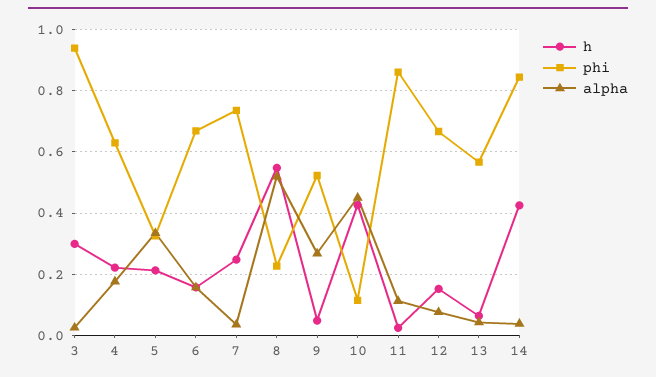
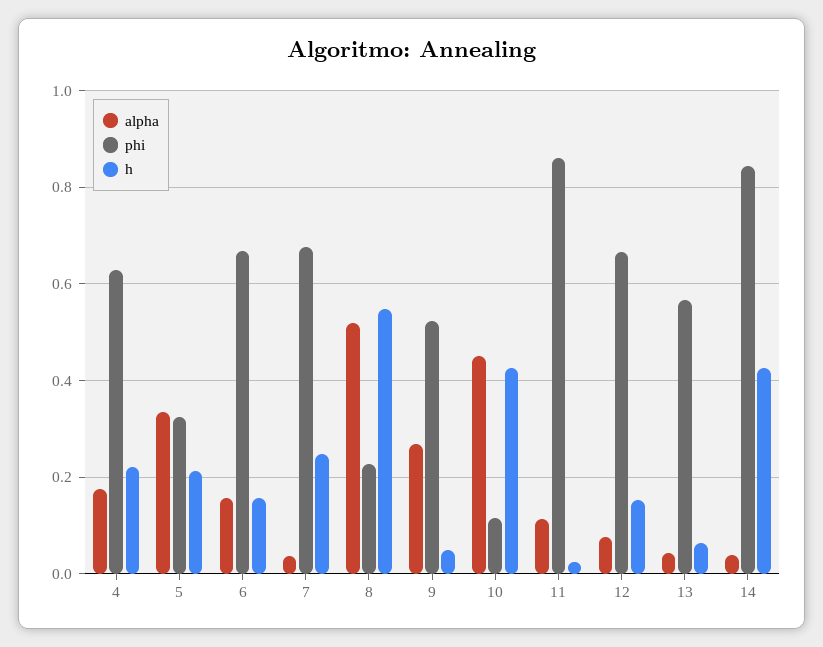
h, 3: 0.3 -> none
phi, 3: 0.94 -> none
alpha, 3: 0.02 -> none
phi, 7: 0.74 -> 0.68

